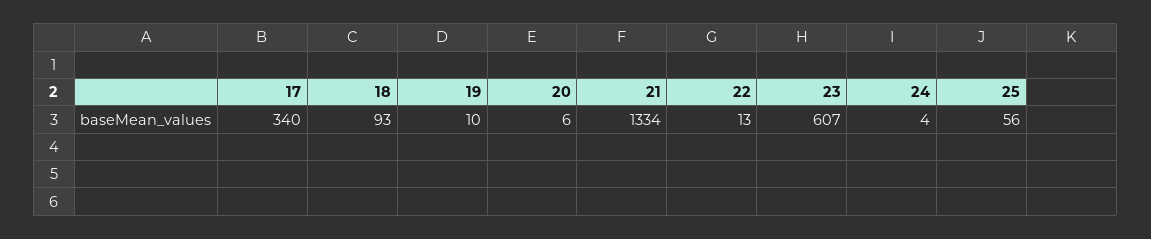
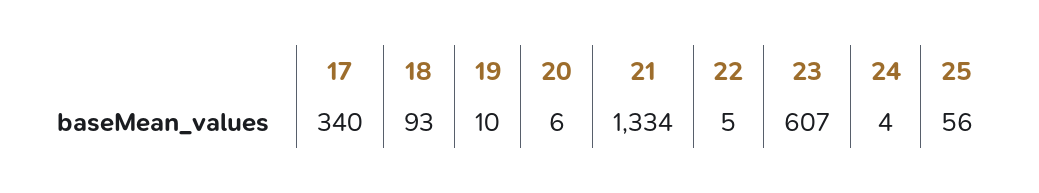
22: 13 -> 5

